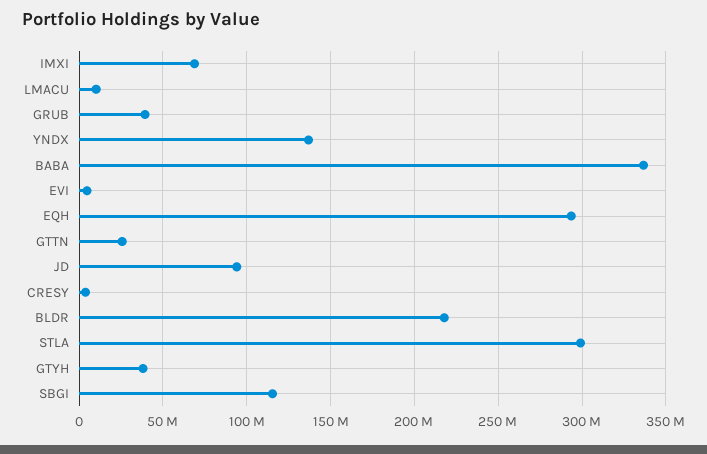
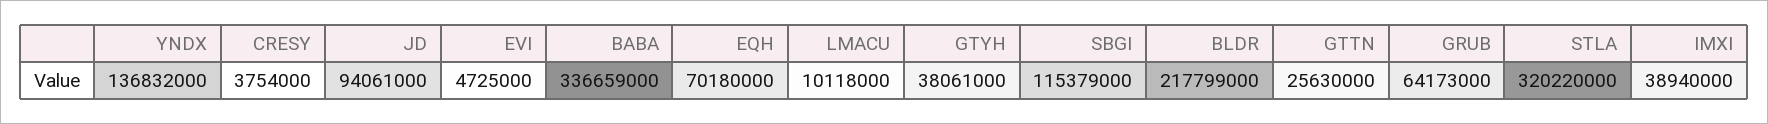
IMXI: 70000000 -> 38940000
GRUB: 40000000 -> 64173000
EQH: 295000000 -> 70180000
STLA: 300000000 -> 320220000

